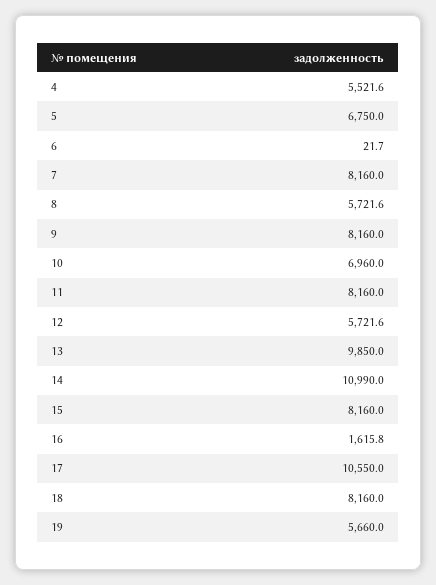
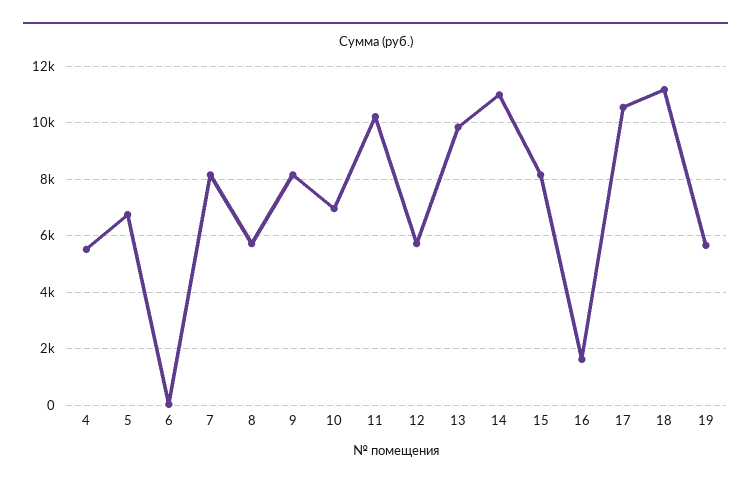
11: 8160 -> 10250
18: 8160 -> 11250

